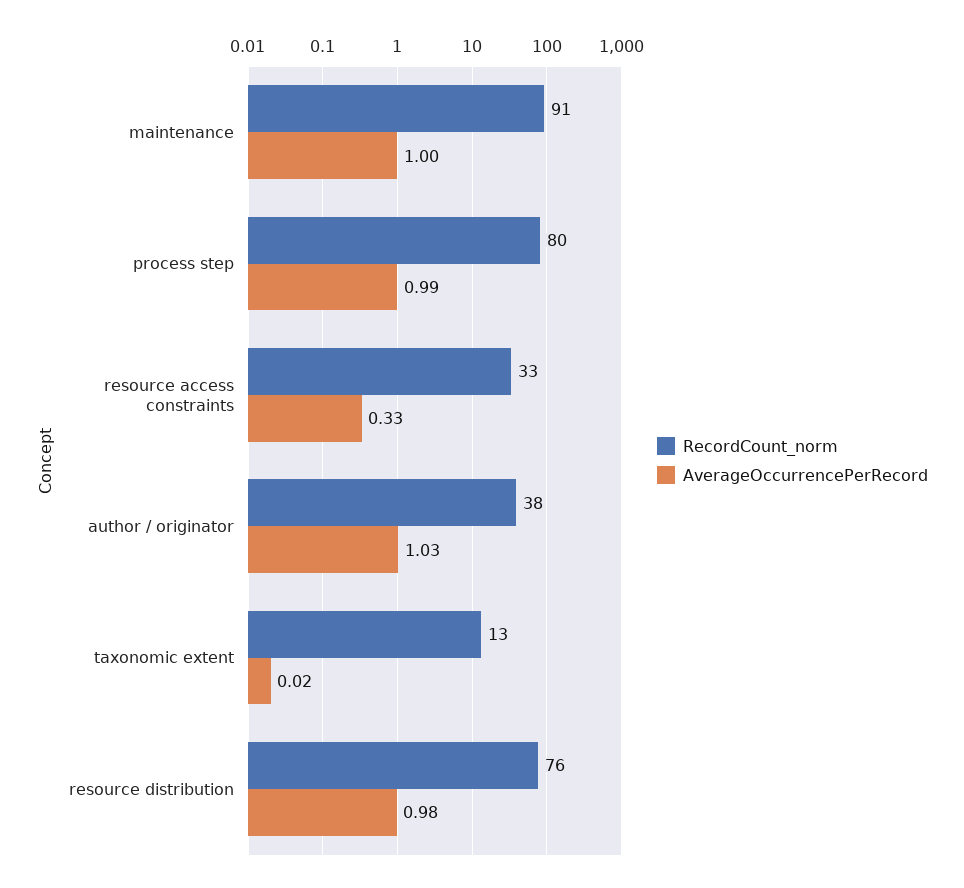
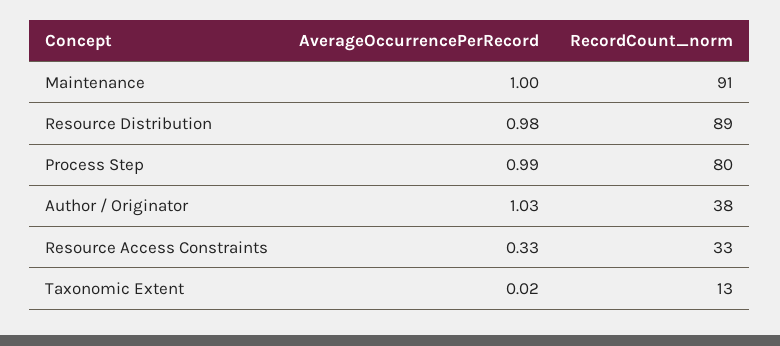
RecordCount_norm, resource distribution: 76 -> 89

